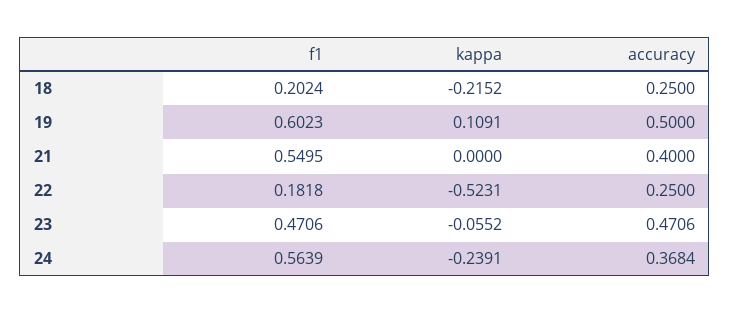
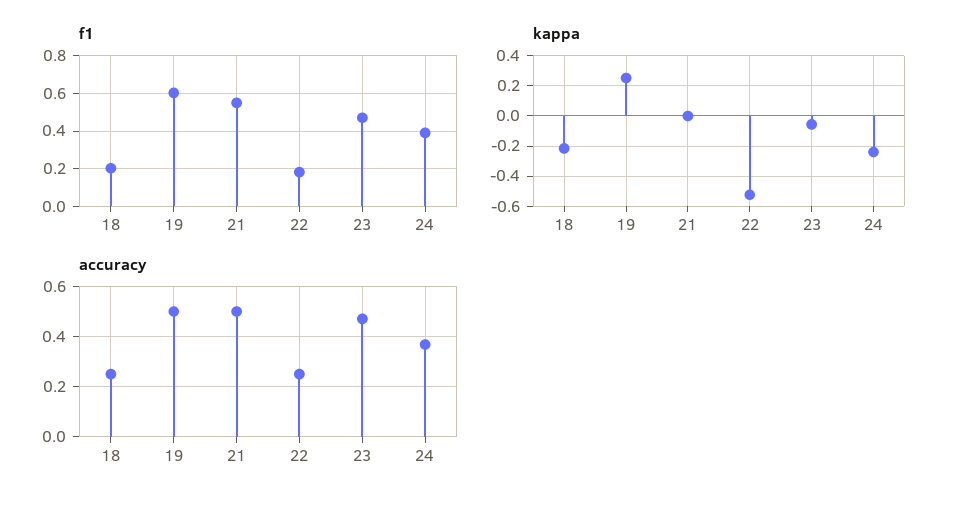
kappa, 19: 0.1091 -> 0.25
accuracy, 21: 0.4 -> 0.5
f1, 24: 0.5639 -> 0.4

